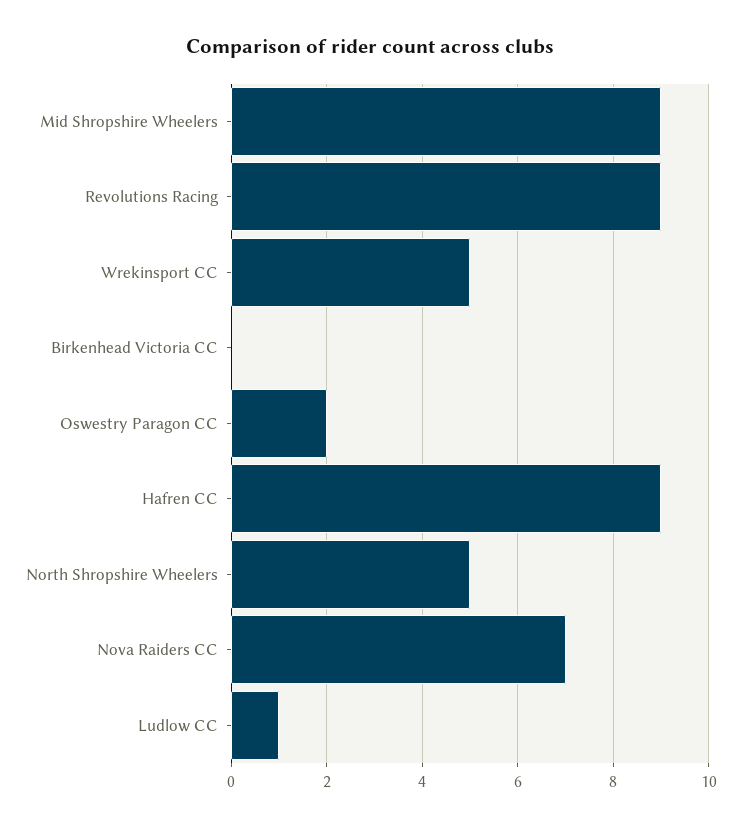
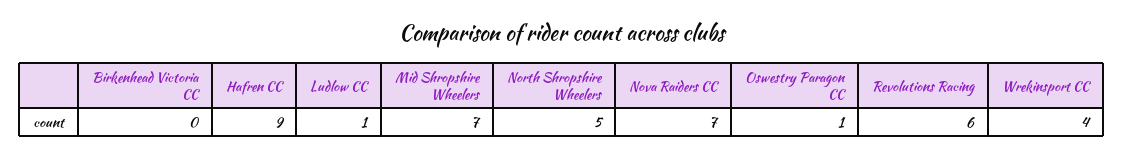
Mid Shropshire Wheelers: 9 -> 7
Revolutions Racing: 9 -> 6
Wrekinsport CC: 5 -> 4
Oswestry Paragon CC: 2 -> 1

